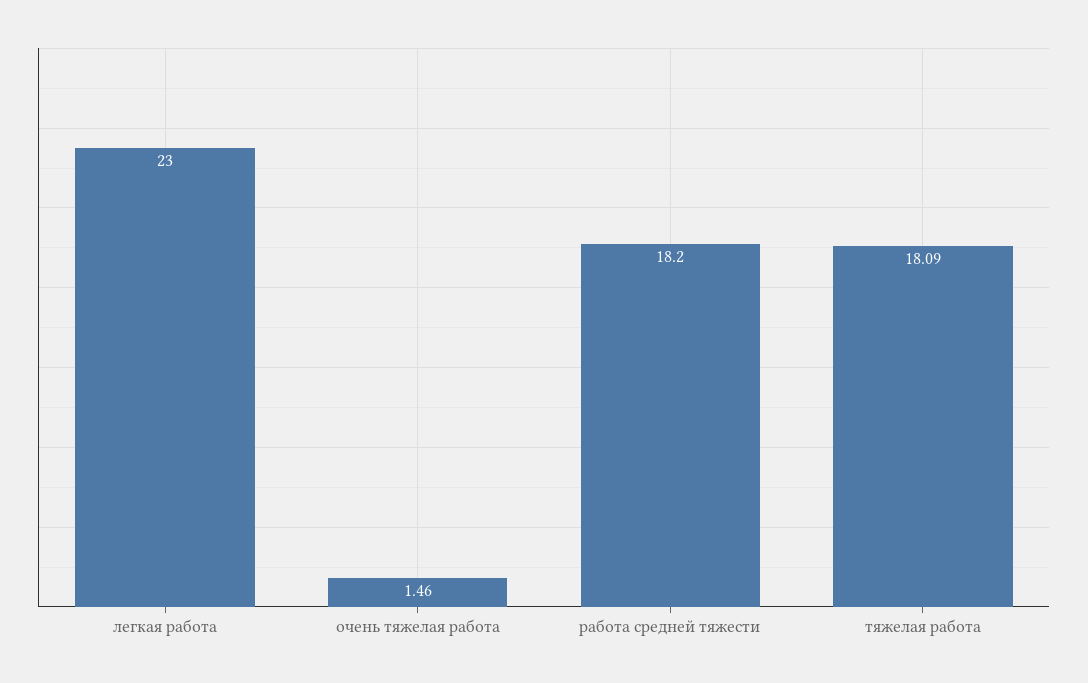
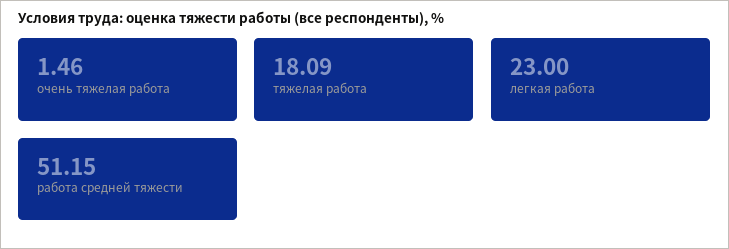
работа средней тяжести: 18.2 -> 51.15

